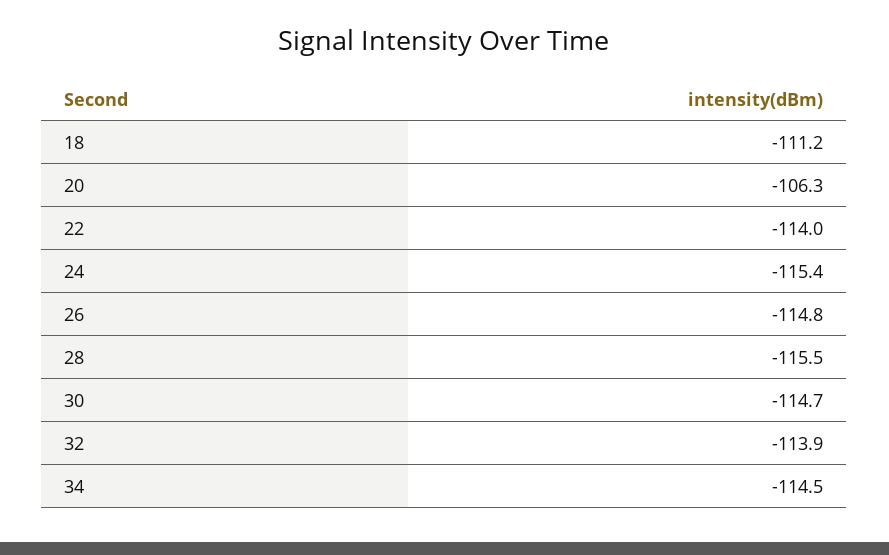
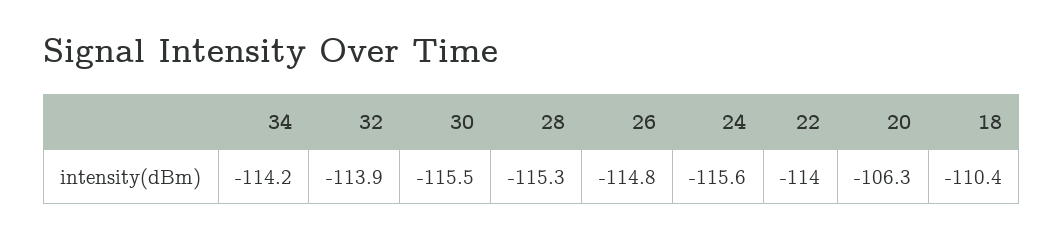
18: -111.2 -> -110.4
24: -115.4 -> -115.6
28: -115.5 -> -115.3
30: -114.7 -> -115.5
34: -114.5 -> -114.2

